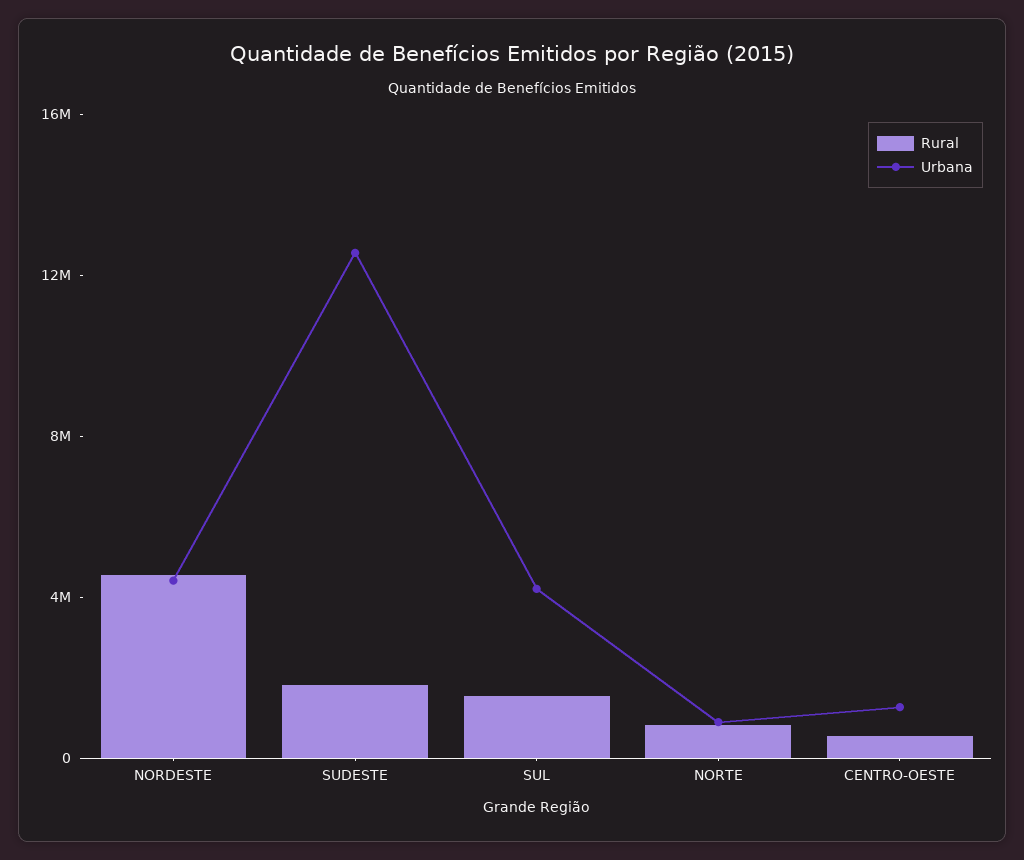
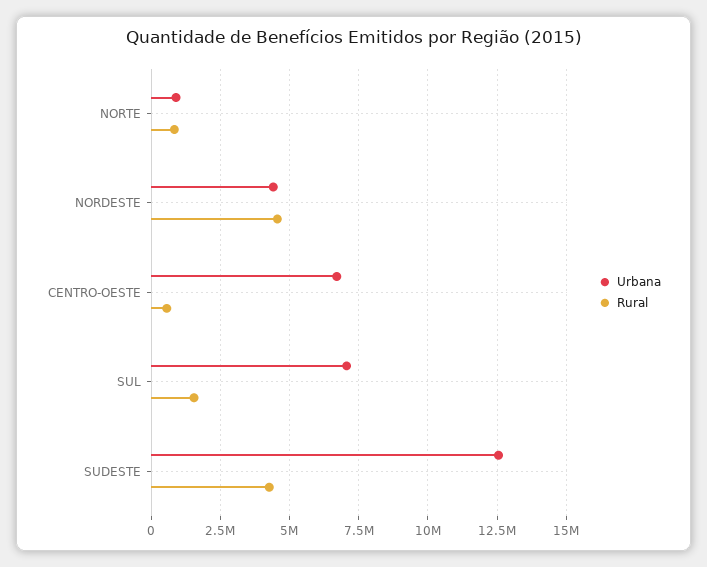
Rural, SUDESTE: 2000000 -> 4250000
Urbana, SUL: 4000000 -> 7000000
Urbana, CENTRO-OESTE: 1000000 -> 6750000

